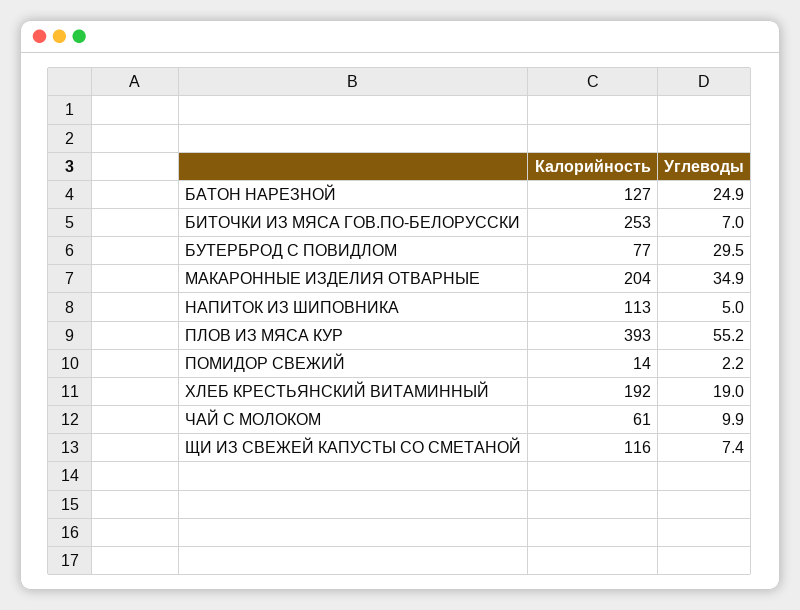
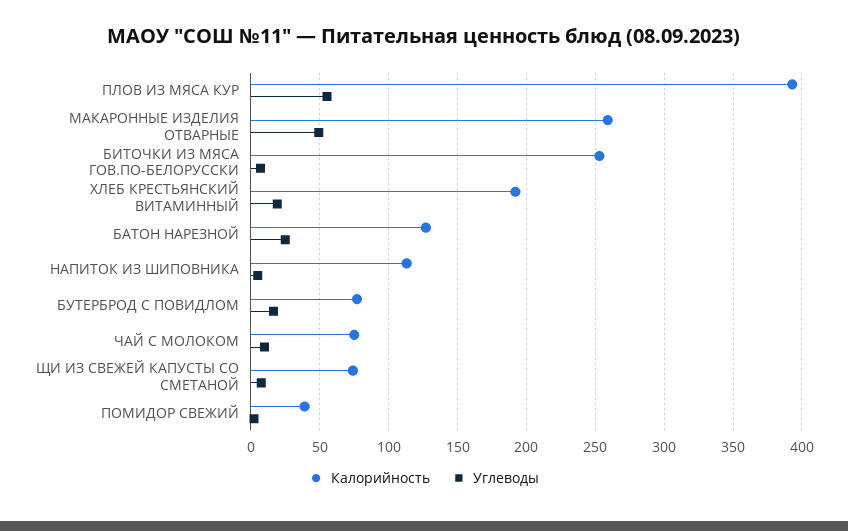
Углеводы, БУТЕРБРОД С ПОВИДЛОМ: 29.5 -> 15
Калорийность, МАКАРОННЫЕ ИЗДЕЛИЯ ОТВАРНЫЕ: 204 -> 260
Углеводы, МАКАРОННЫЕ ИЗДЕЛИЯ ОТВАРНЫЕ: 34.9 -> 50
Калорийность, ПОМИДОР СВЕЖИЙ: 14 -> 40
Калорийность, ЧАЙ С МОЛОКОМ: 61 -> 75
Калорийность, ЩИ ИЗ СВЕЖЕЙ КАПУСТЫ СО СМЕТАНОЙ: 116 -> 75

